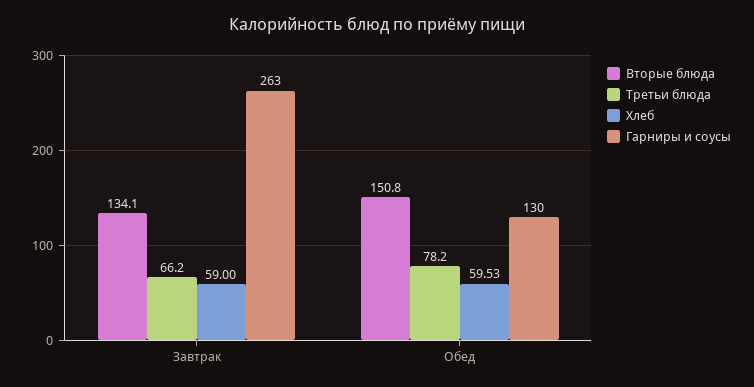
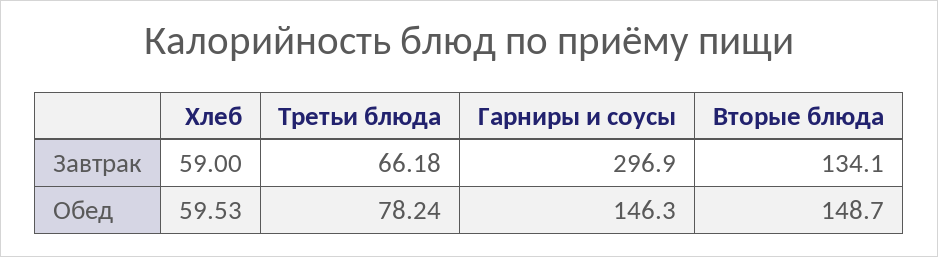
Гарниры и соусы, Завтрак: 263 -> 296.9
Вторые блюда, Обед: 150.8 -> 148.7
Гарниры и соусы, Обед: 130 -> 146.3

